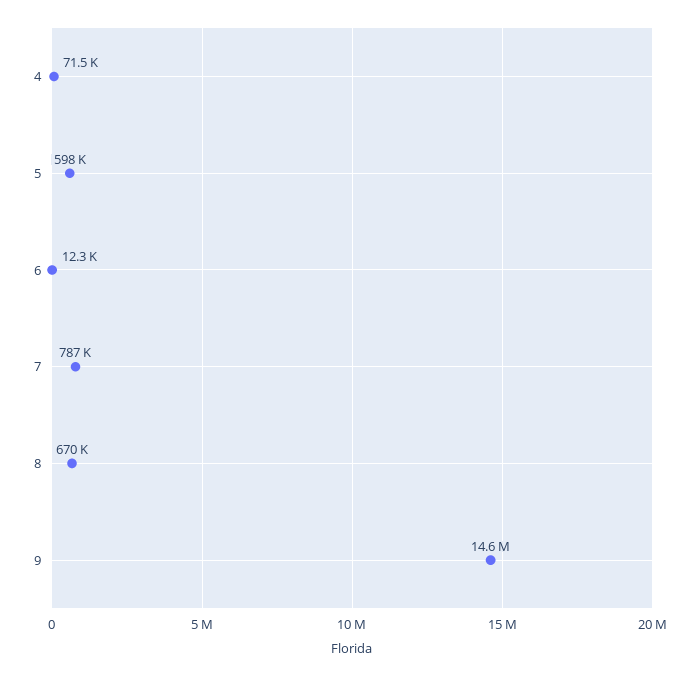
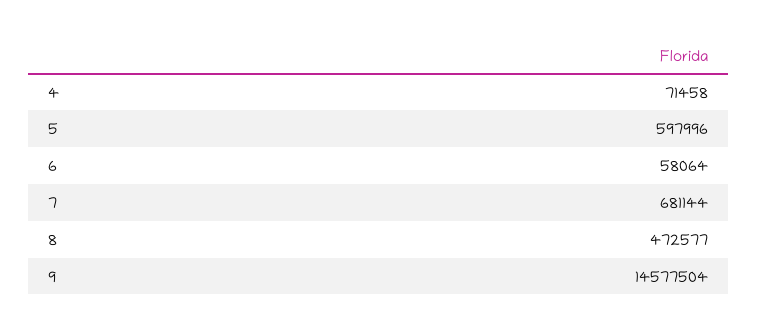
6: 12300 -> 58064
7: 787000 -> 681144
8: 670000 -> 472577

